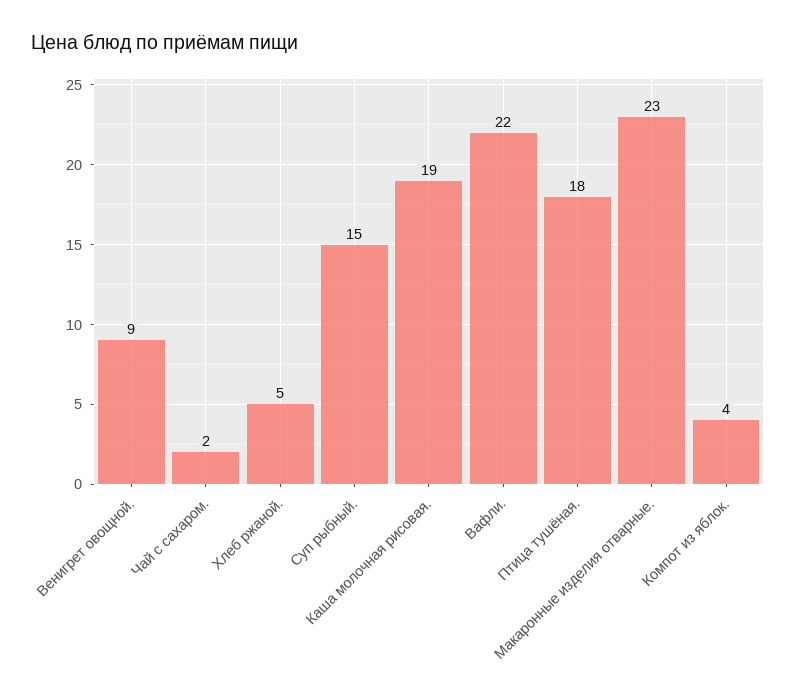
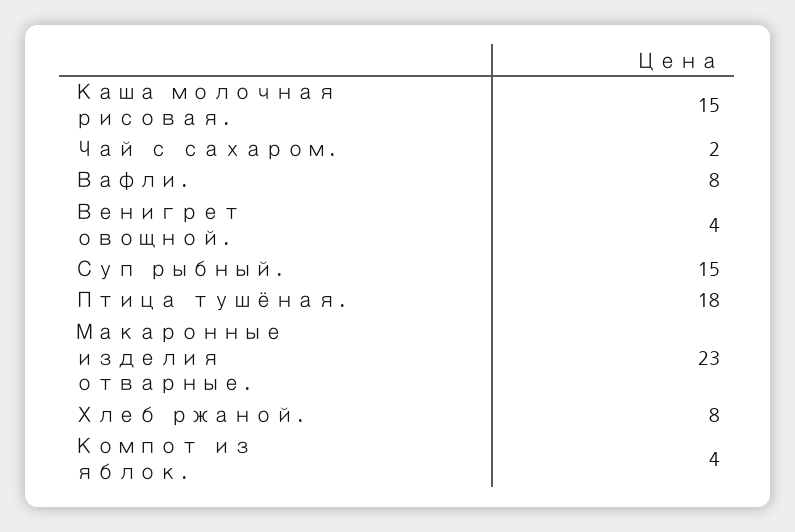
Венигрет овощной.: 9 -> 4
Хлеб ржаной.: 5 -> 8
Каша молочная рисовая.: 19 -> 15
Вафли.: 22 -> 8

